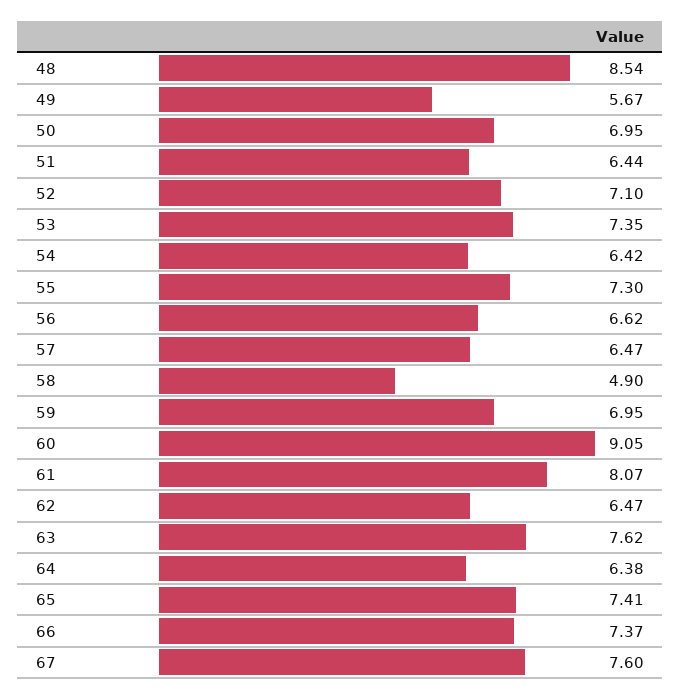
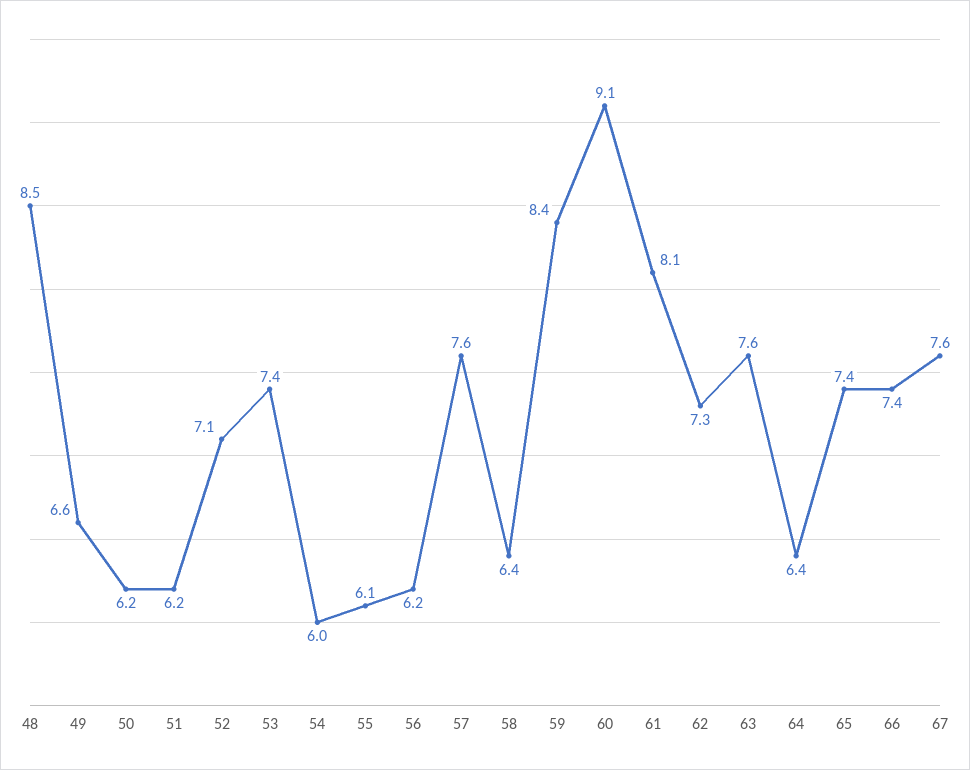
49: 5.67 -> 6.6
50: 6.95 -> 6.2
51: 6.44 -> 6.2
54: 6.42 -> 6
55: 7.3 -> 6.1
56: 6.62 -> 6.2
57: 6.47 -> 7.6
58: 4.9 -> 6.4
59: 6.95 -> 8.4
62: 6.47 -> 7.3

